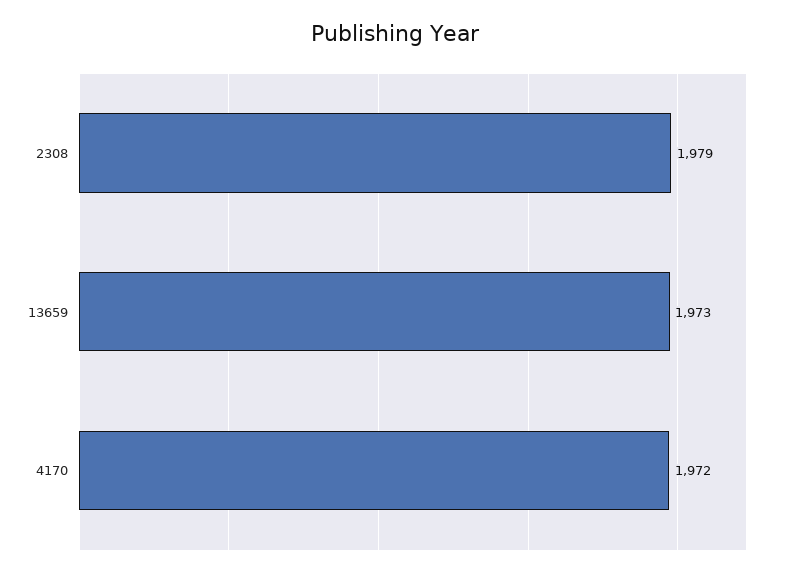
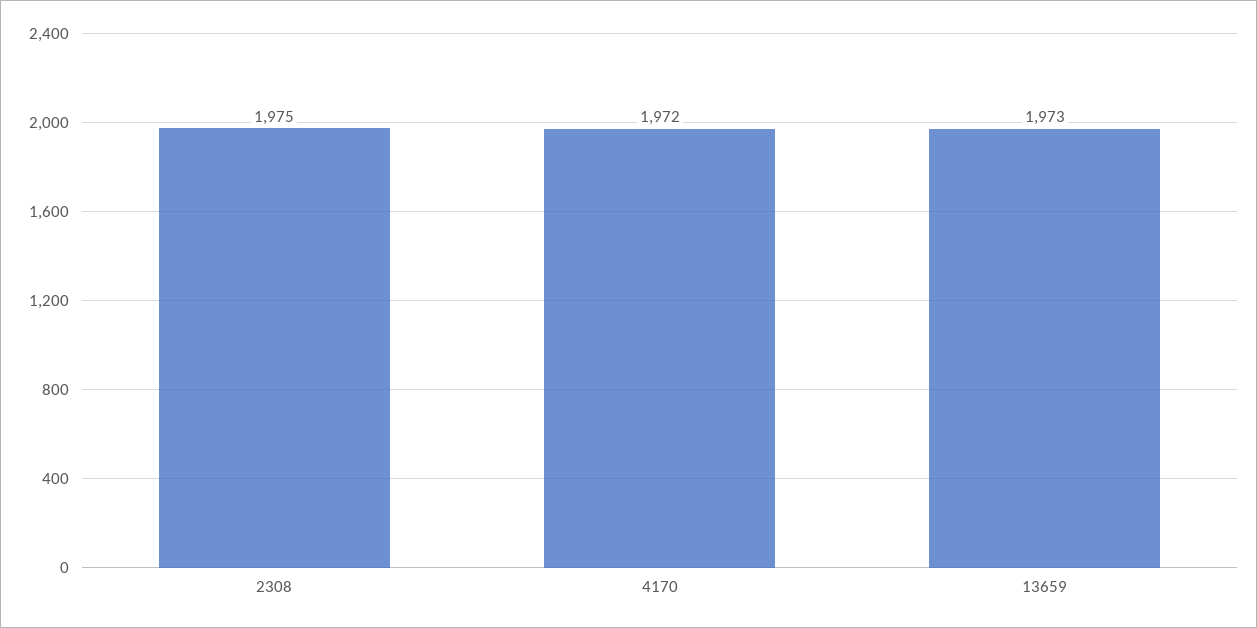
2308: 1979 -> 1975

